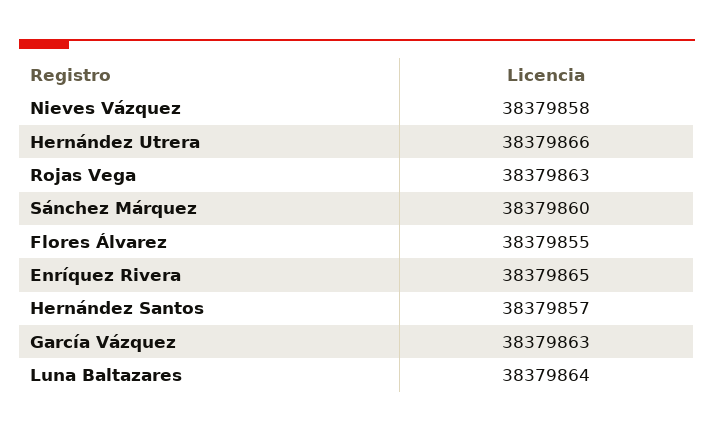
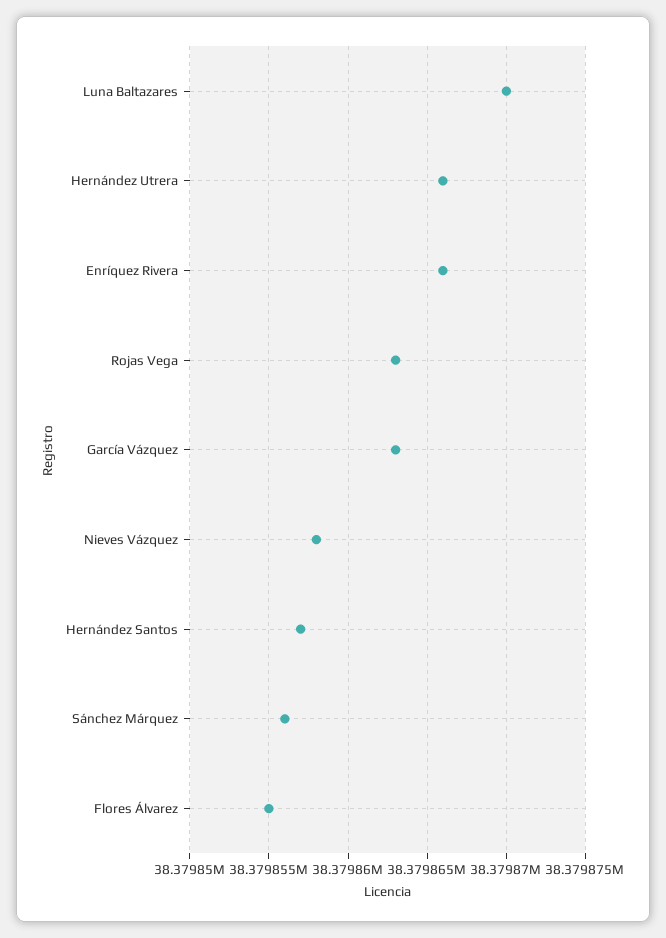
Sánchez Márquez: 38379860 -> 38379856
Enríquez Rivera: 38379865 -> 38379866
Luna Baltazares: 38379864 -> 38379870

